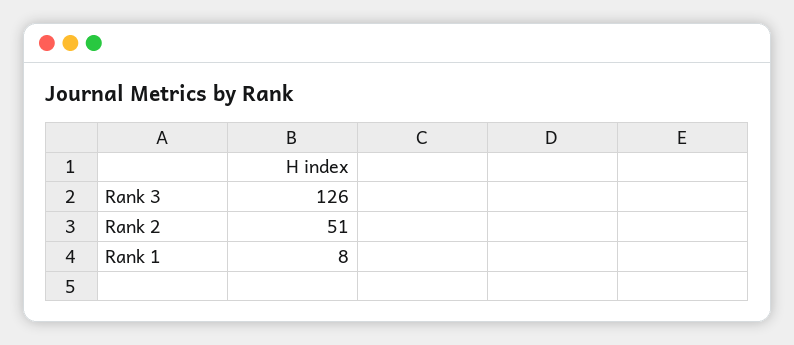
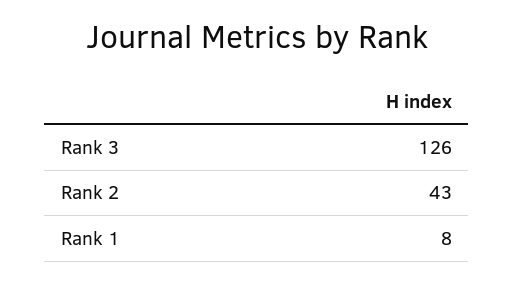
Rank 2: 51 -> 43

